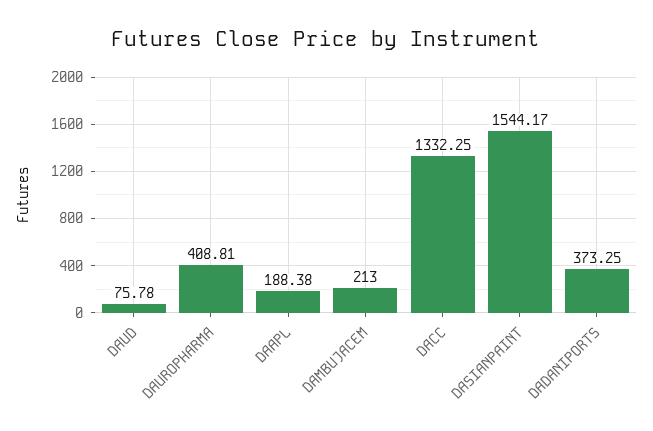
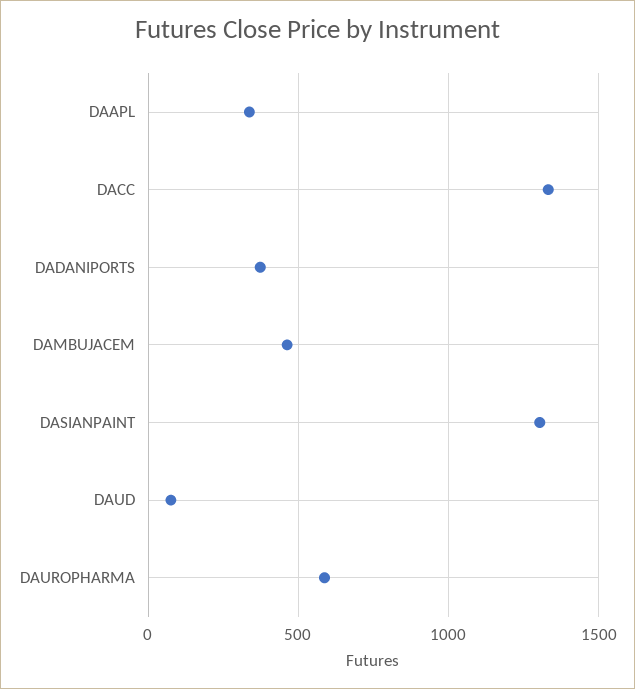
DAUROPHARMA: 408.81 -> 600
DAAPL: 188.38 -> 350
DAMBUJACEM: 213 -> 450
DASIANPAINT: 1544.17 -> 1300

